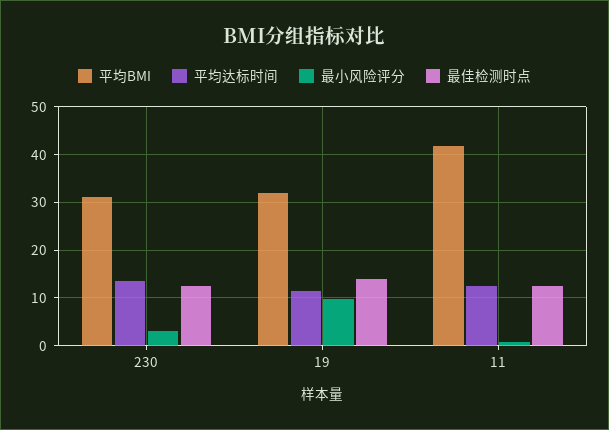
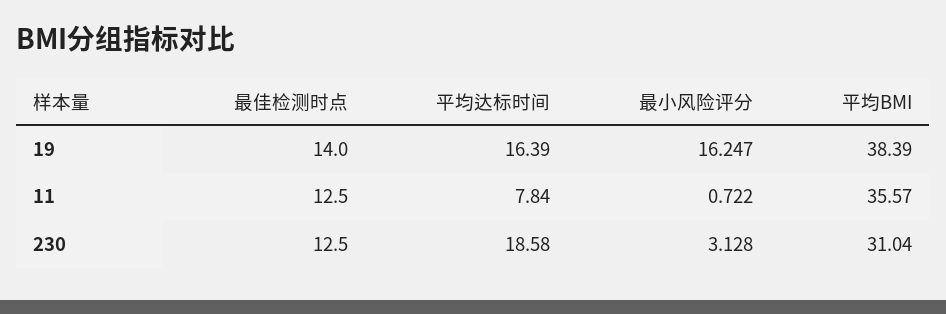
平均达标时间, 230: 14 -> 18.58
平均BMI, 19: 32 -> 38.39
平均达标时间, 19: 12 -> 16.39
最小风险评分, 19: 10 -> 16.247
平均BMI, 11: 42 -> 35.57
平均达标时间, 11: 12 -> 7.84

